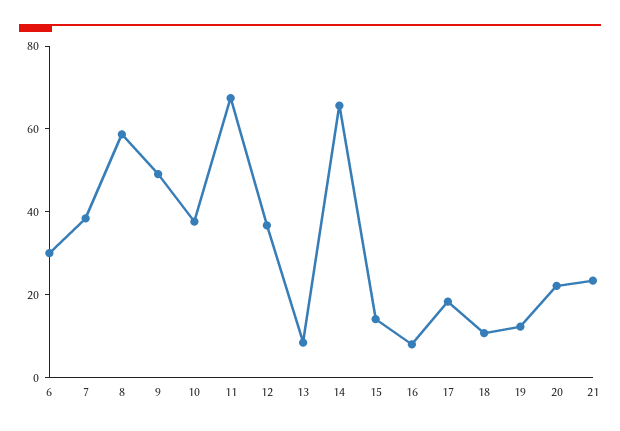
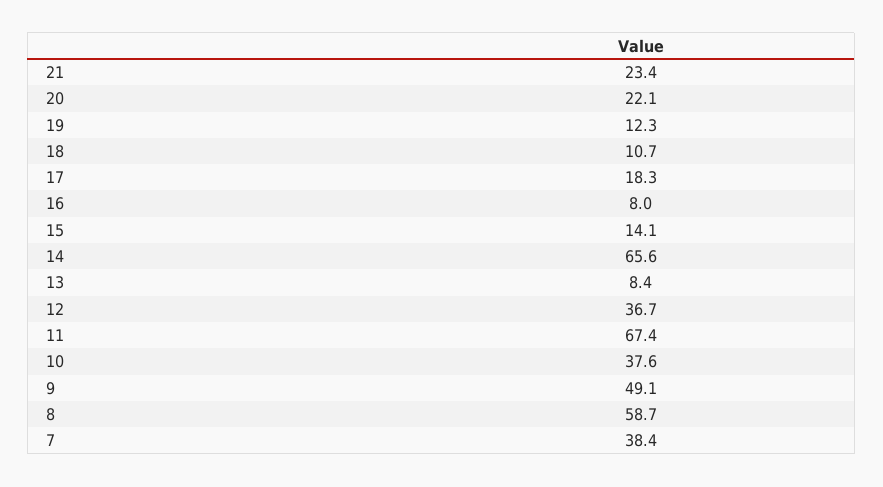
6: 30 -> none

